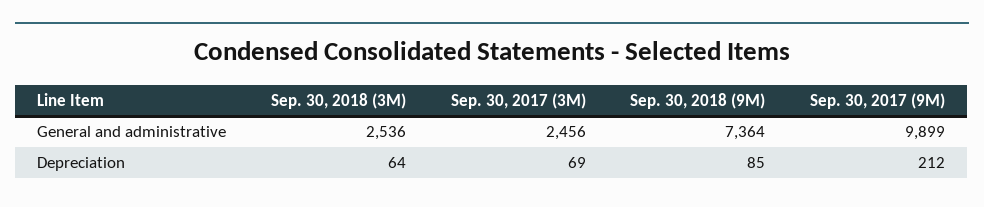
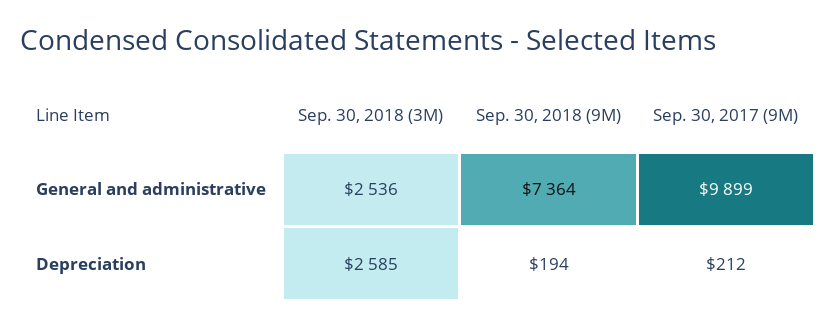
Sep. 30, 2017 (3M), General and administrative: 2456 -> none
Sep. 30, 2018 (3M), Depreciation: 64 -> 2585
Sep. 30, 2017 (3M), Depreciation: 69 -> none
Sep. 30, 2018 (9M), Depreciation: 85 -> 194

